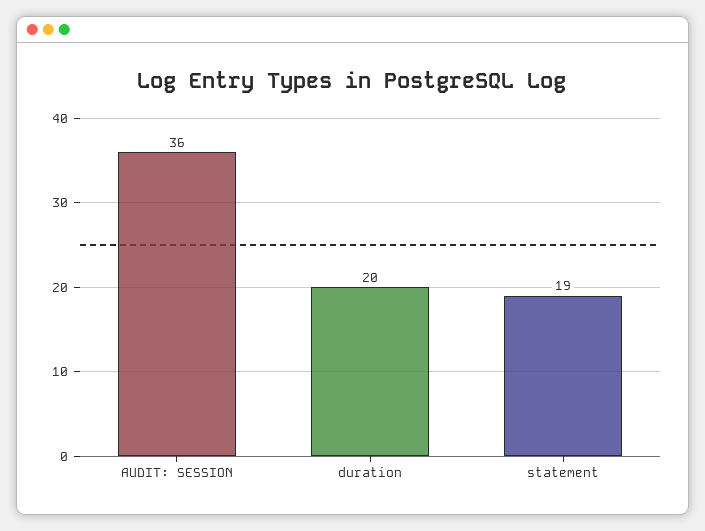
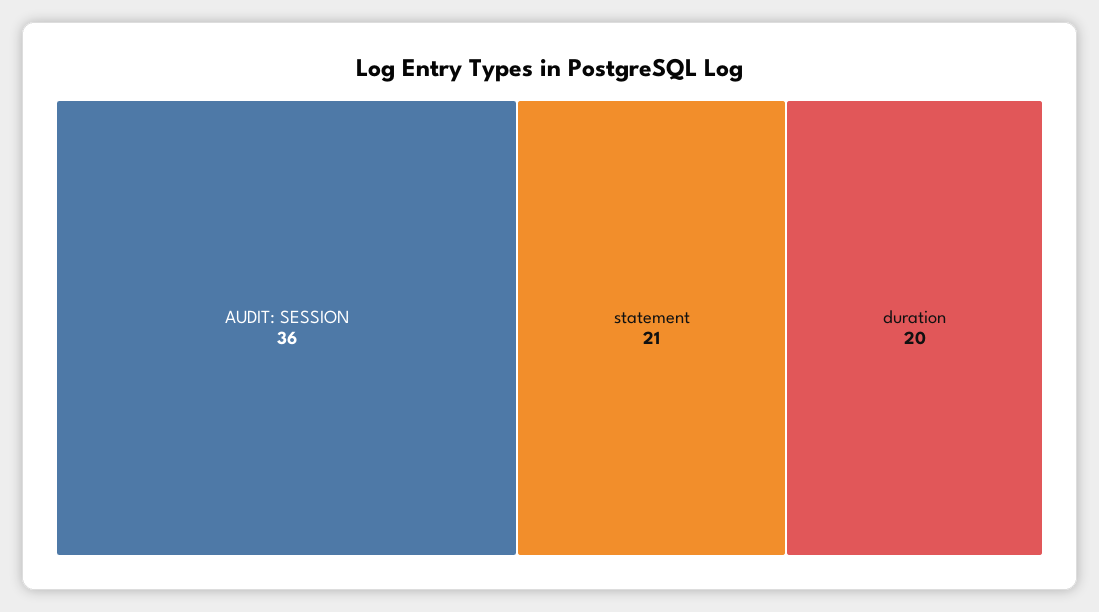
statement: 19 -> 21

